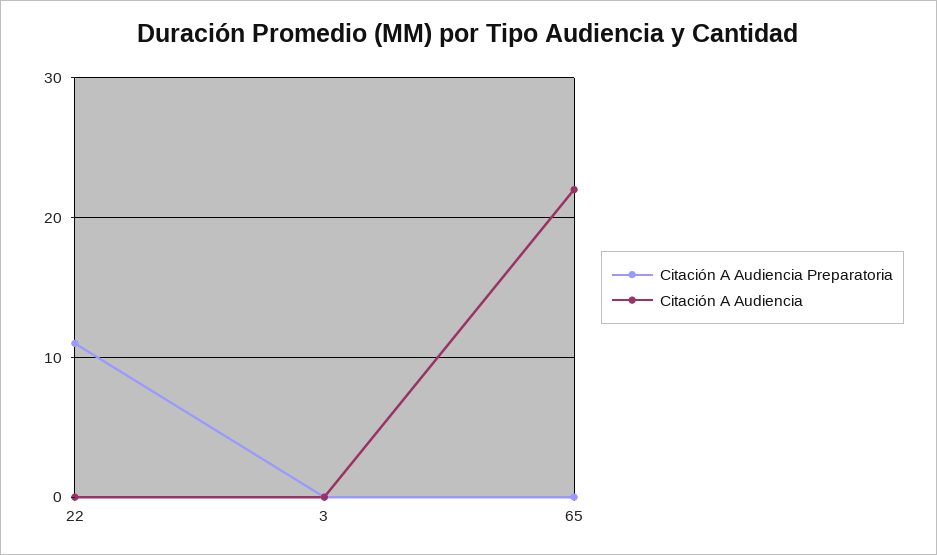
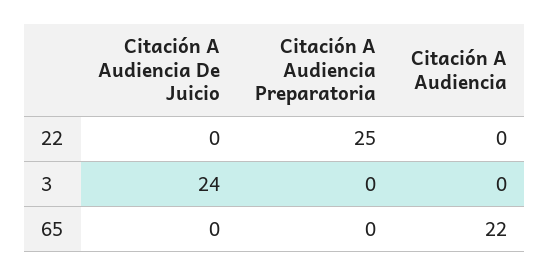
Citación A Audiencia Preparatoria, 22: 11 -> 25
Citación A Audiencia De Juicio, 22: none -> 0
Citación A Audiencia De Juicio, 3: none -> 24
Citación A Audiencia De Juicio, 65: none -> 0

